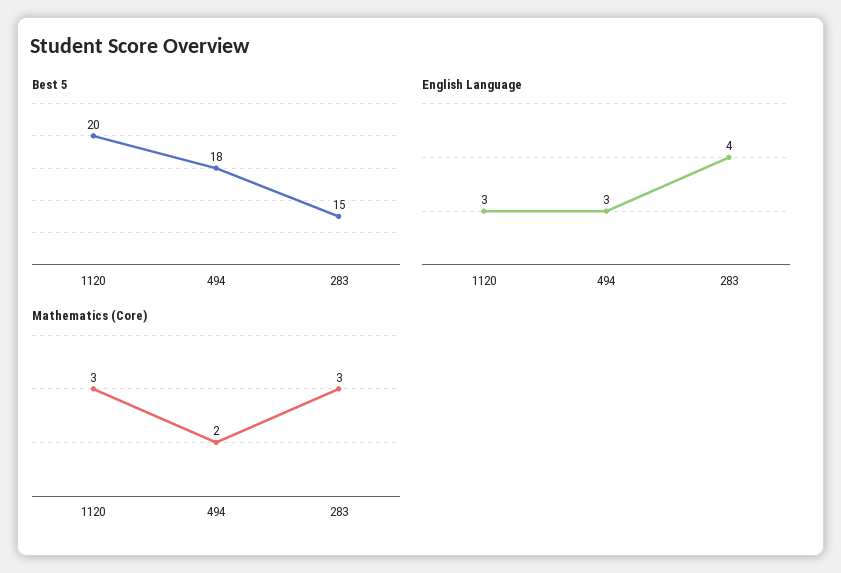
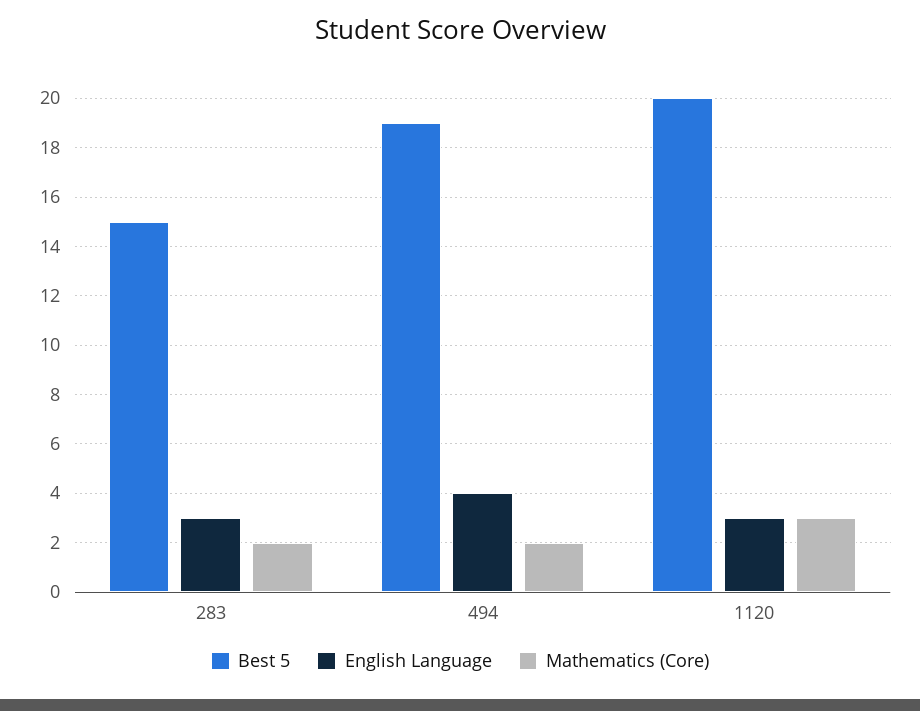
Best 5, 494: 18 -> 19
English Language, 494: 3 -> 4
English Language, 283: 4 -> 3
Mathematics (Core), 283: 3 -> 2

